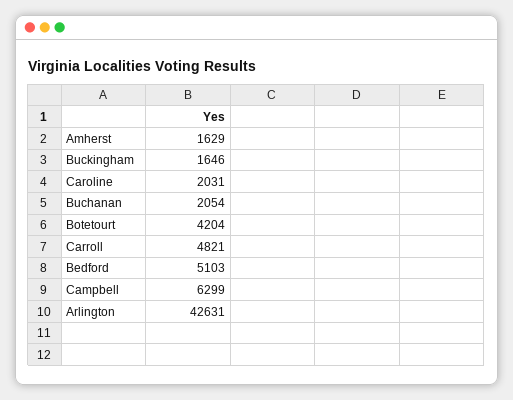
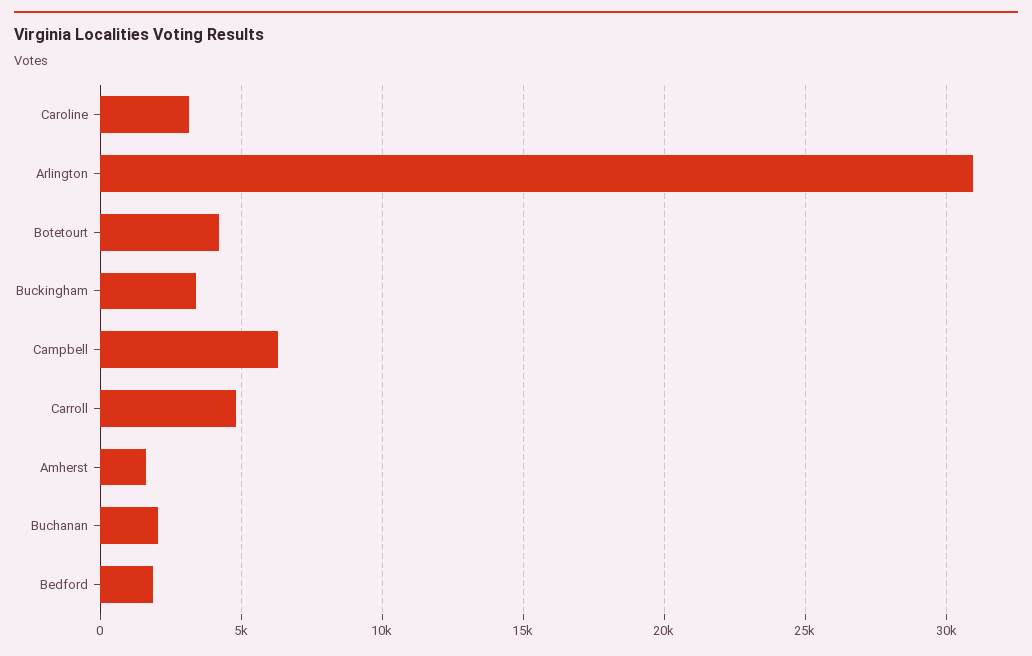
Buckingham: 1646 -> 3500
Caroline: 2031 -> 3000
Bedford: 5103 -> 2000
Arlington: 42631 -> 31000

